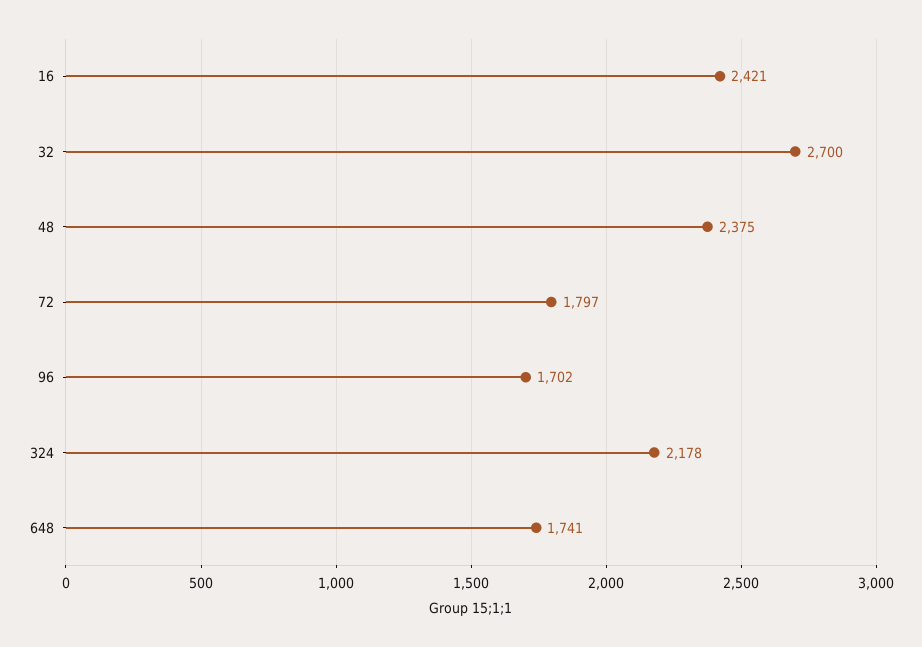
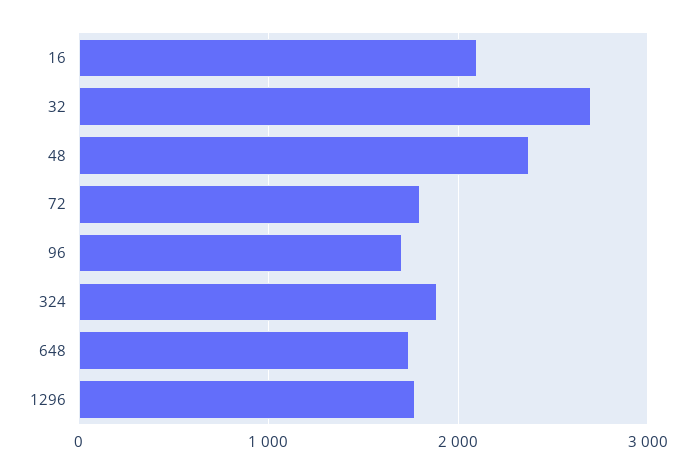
16: 2421 -> 2100
324: 2178 -> 1900
1296: none -> 1800

